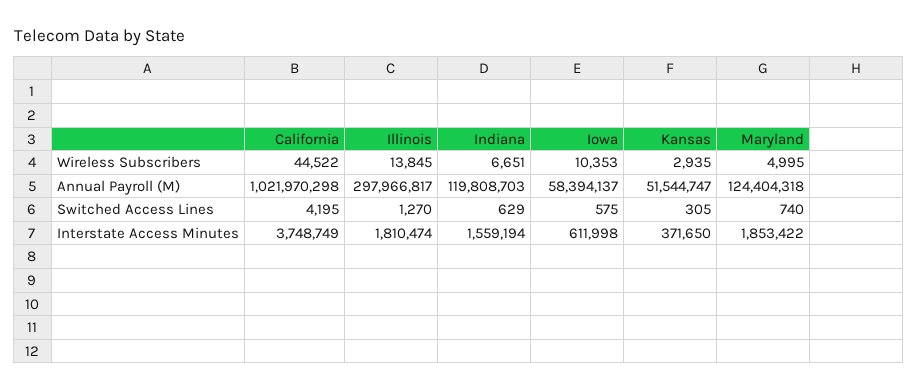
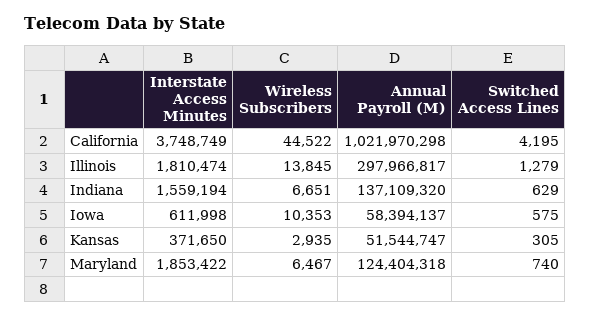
Maryland, Wireless Subscribers: 4995 -> 6467
Indiana, Annual Payroll (M): 119808703 -> 137109320
Illinois, Switched Access Lines: 1270 -> 1279

